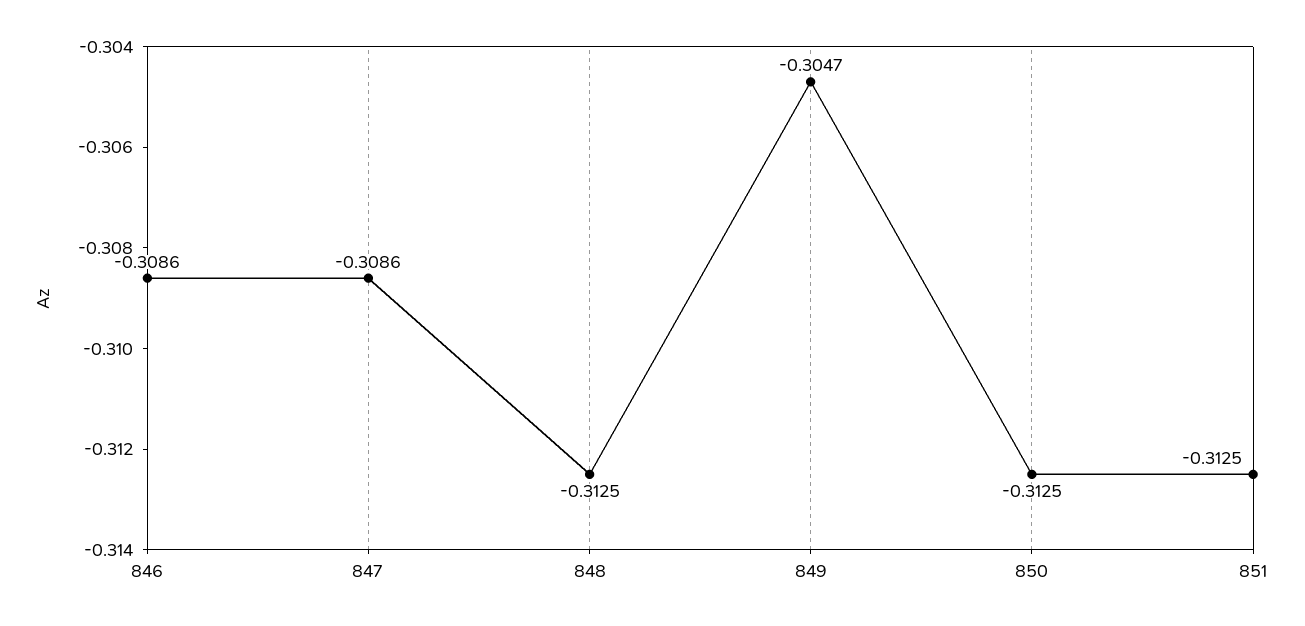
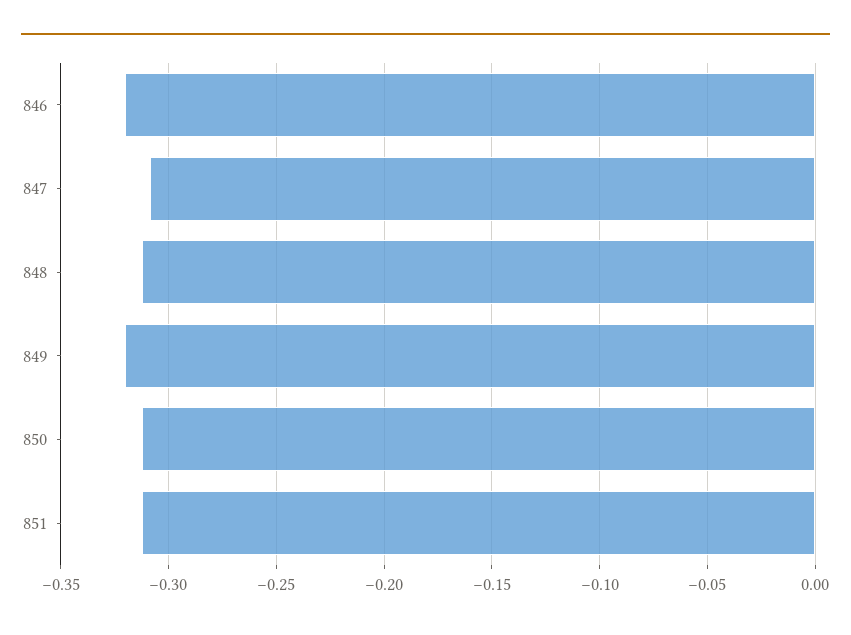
846: -0.3086 -> -0.32
849: -0.3047 -> -0.32

